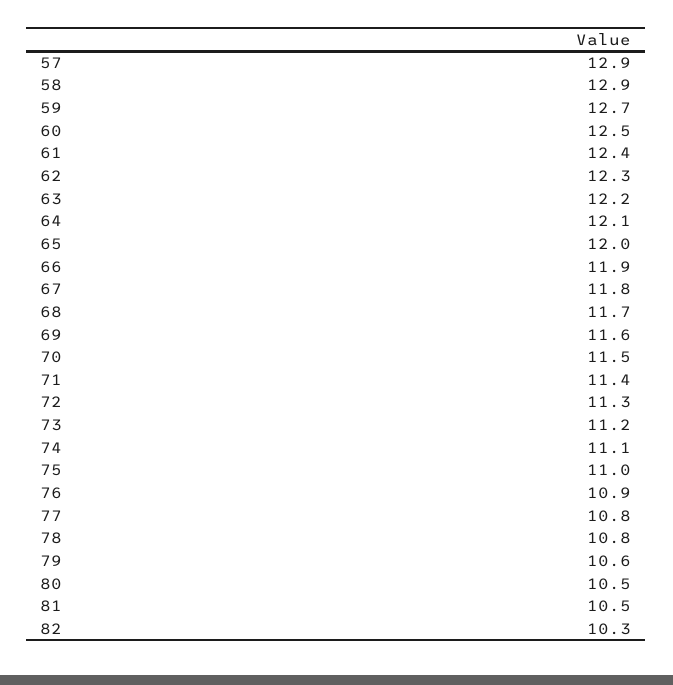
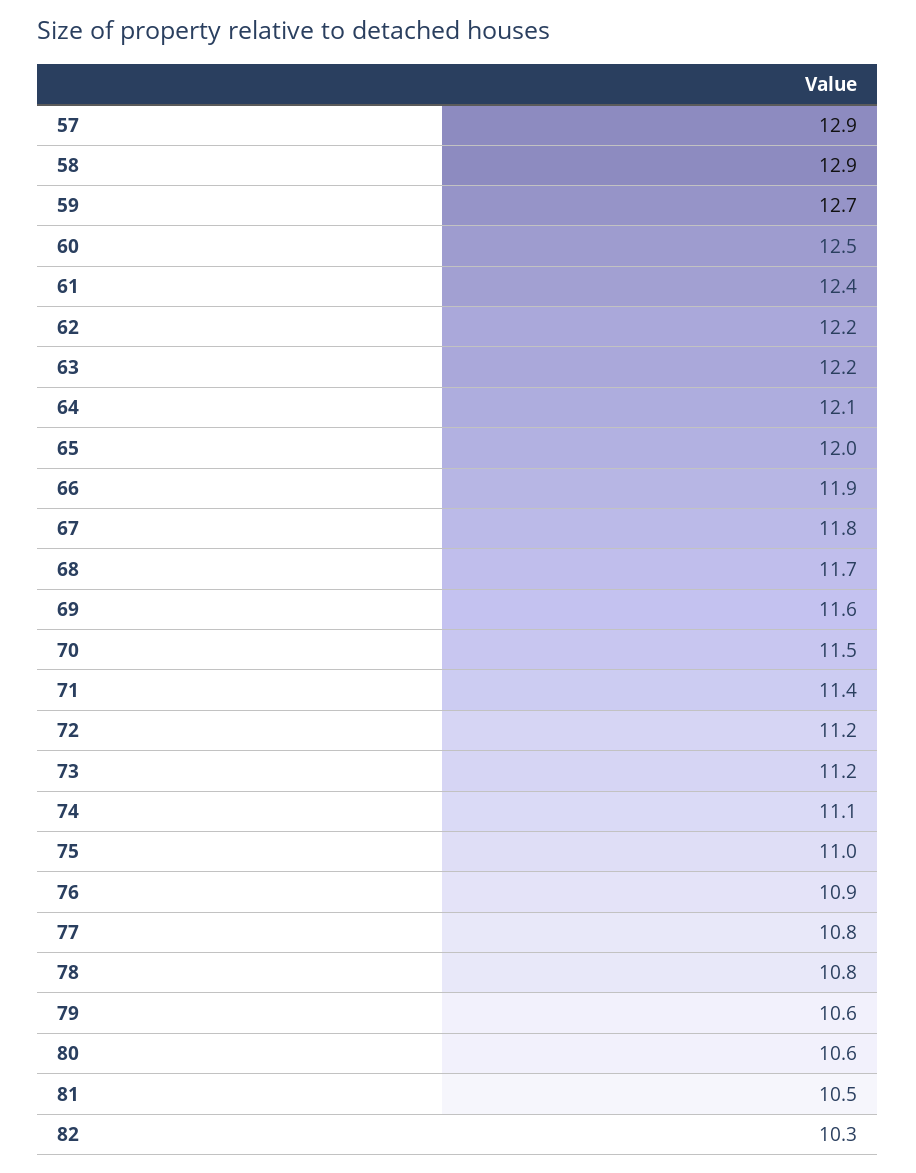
62: 12.3 -> 12.2
72: 11.3 -> 11.2
80: 10.5 -> 10.6

